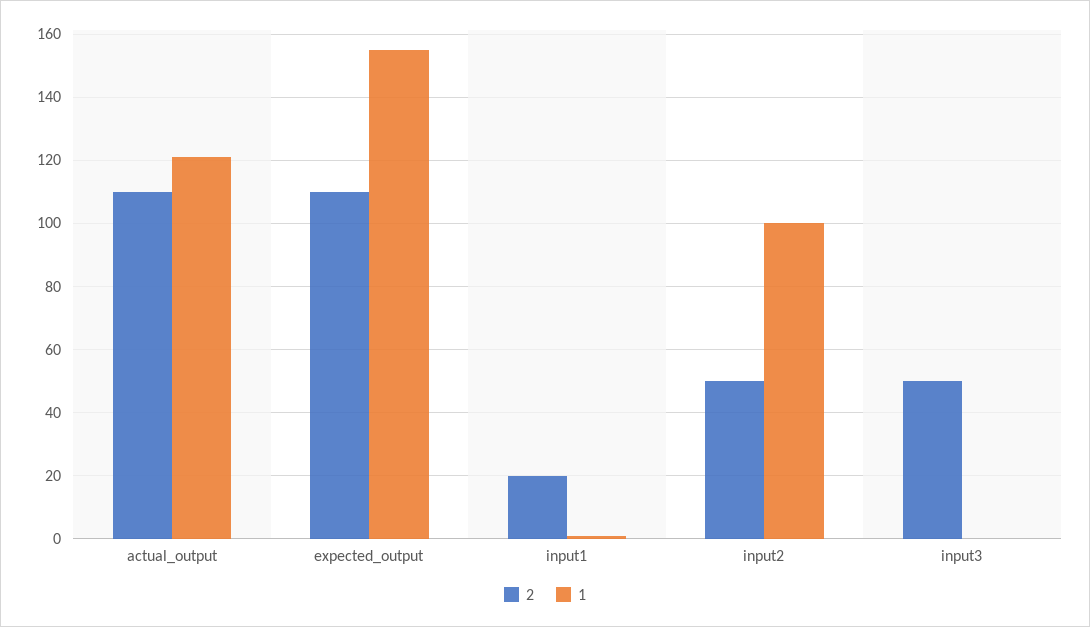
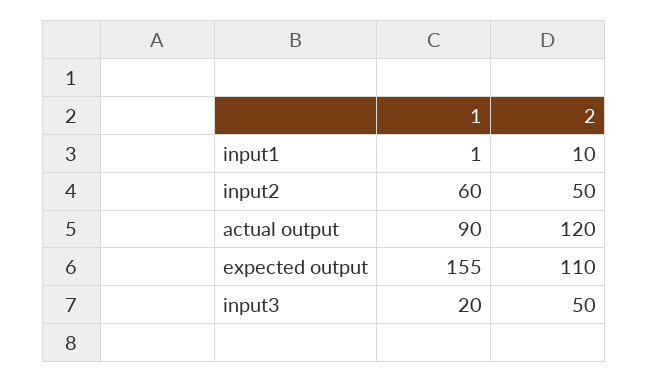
2, actual_output: 110 -> 120
1, actual_output: 120 -> 90
2, input1: 20 -> 10
1, input2: 100 -> 60
1, input3: 0 -> 20

